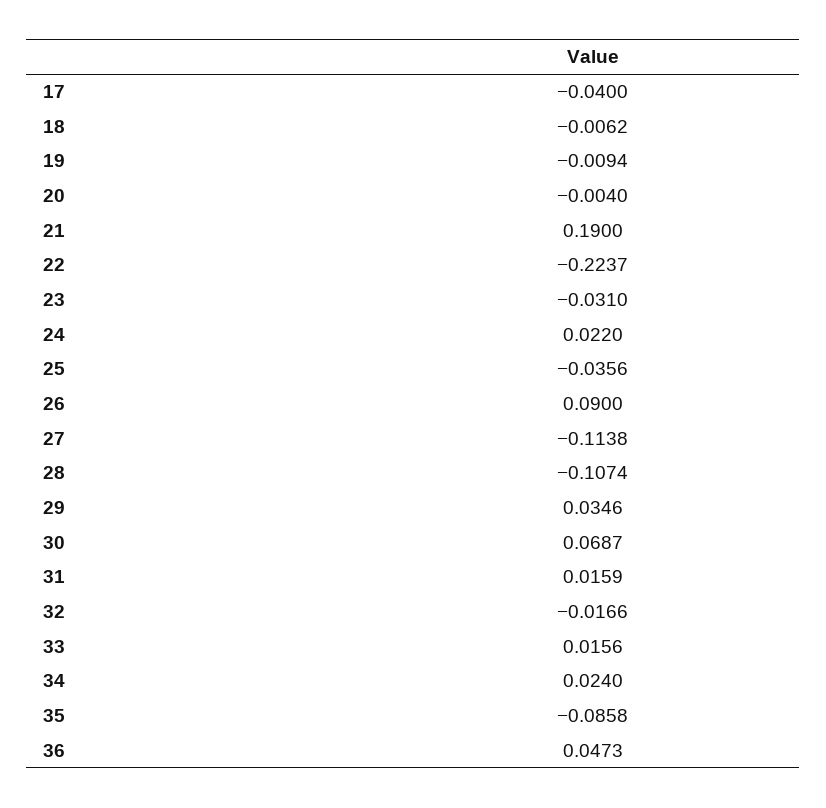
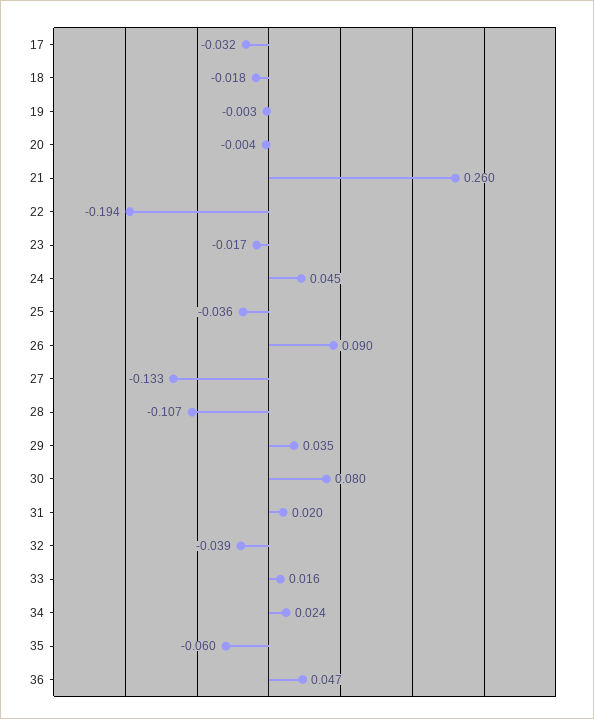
17: -0.04 -> -0.032
18: -0.0062 -> -0.018
19: -0.0094 -> -0.003
21: 0.19 -> 0.26
22: -0.2237 -> -0.194
23: -0.031 -> -0.017
24: 0.022 -> 0.045
27: -0.1138 -> -0.133
30: 0.0687 -> 0.08
31: 0.0159 -> 0.02
32: -0.0166 -> -0.039
35: -0.0858 -> -0.06

